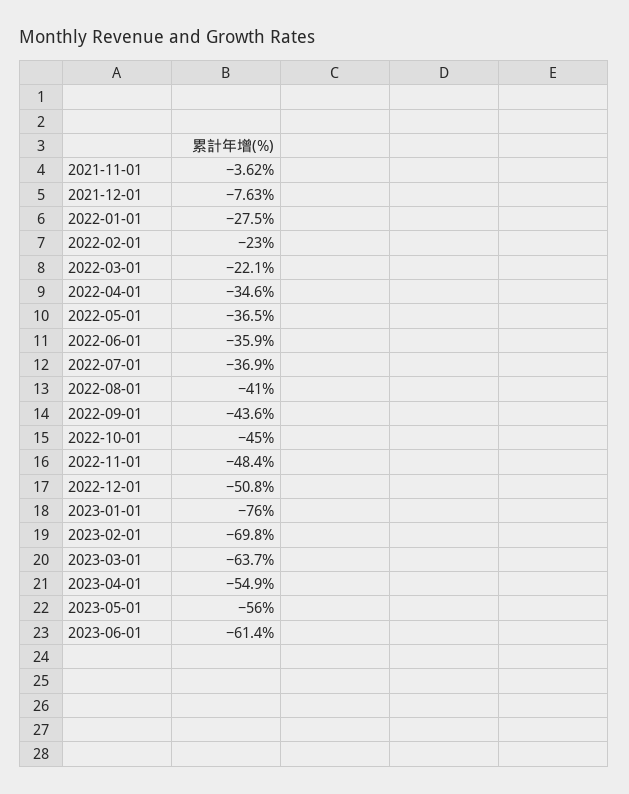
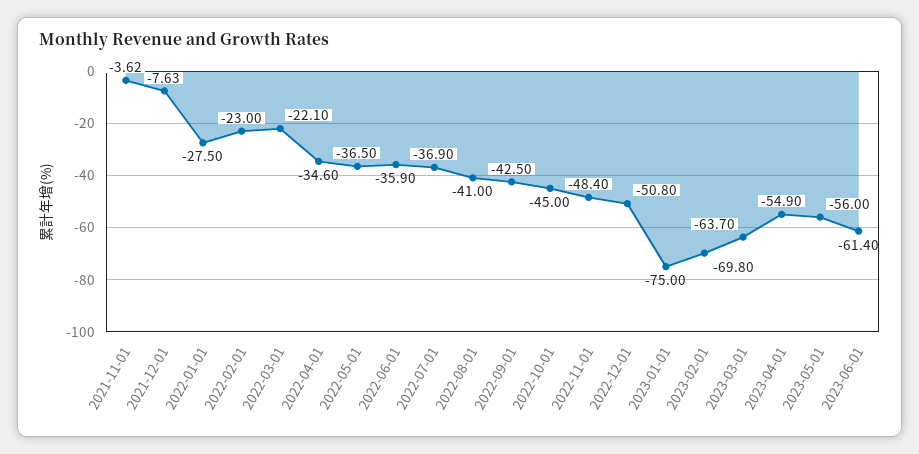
2022-09-01: -43.6 -> -42.5
2023-01-01: -76 -> -75

